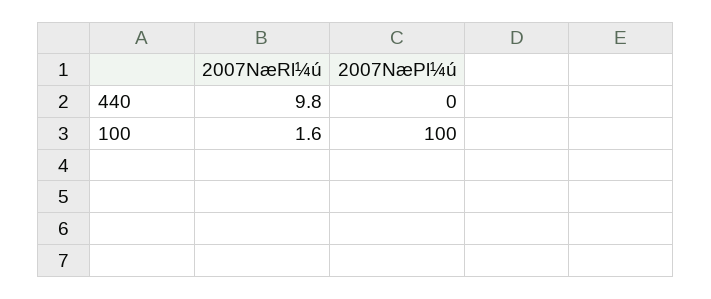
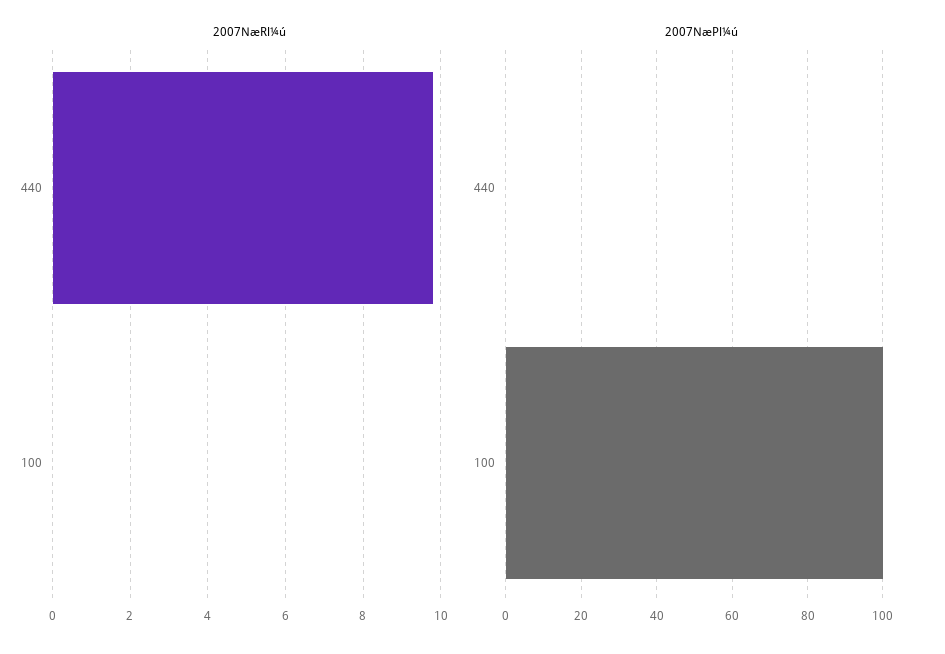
2007NæRl¼ú, 100: 1.6 -> 0

